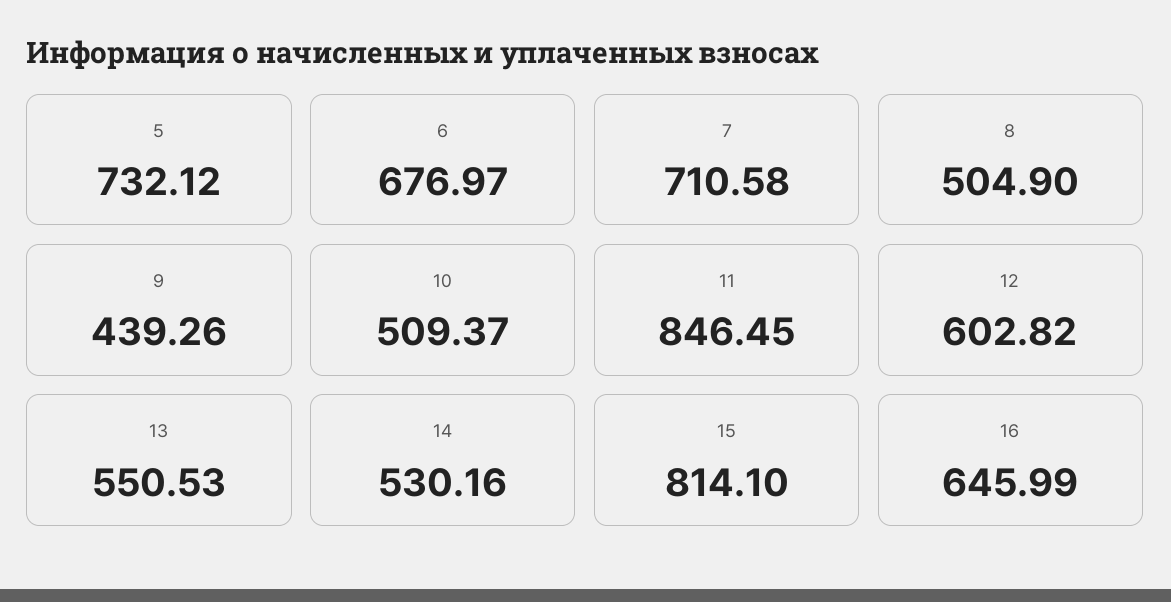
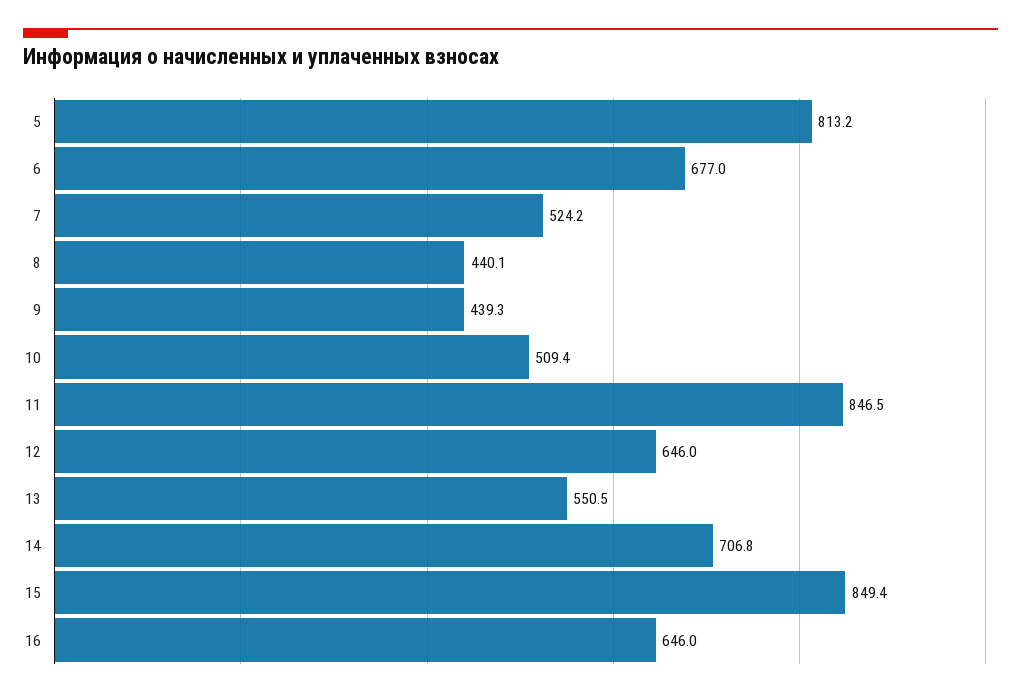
5: 732.12 -> 813.2
7: 710.58 -> 524.2
8: 504.9 -> 440.1
12: 602.82 -> 646
14: 530.16 -> 706.8
15: 814.1 -> 849.4

